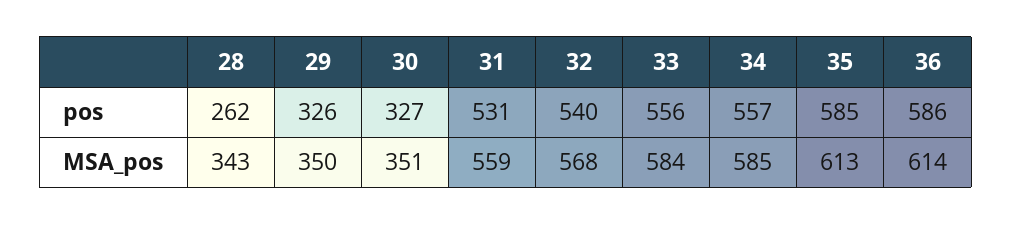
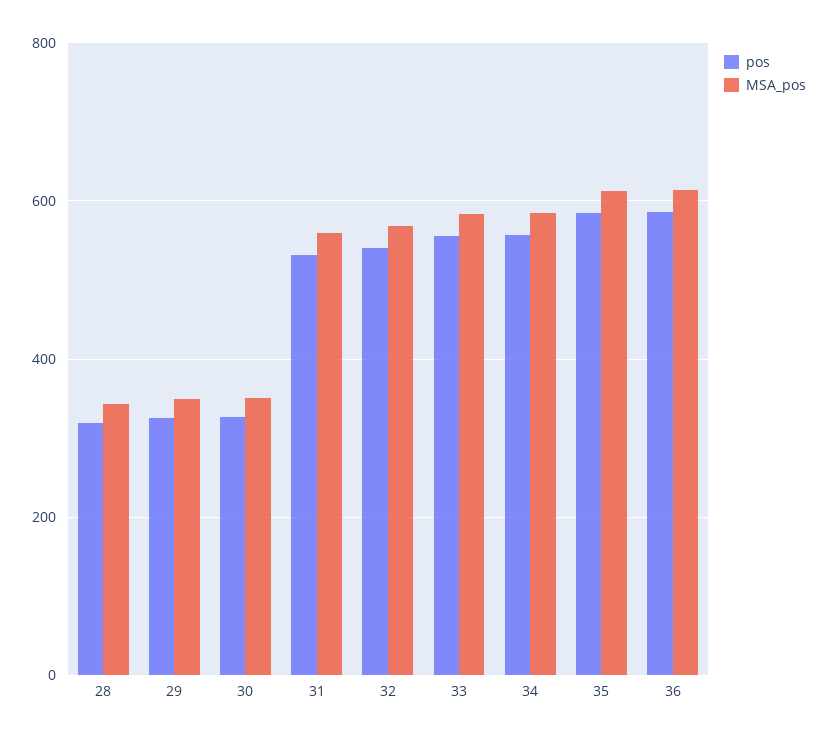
pos, 28: 262 -> 320

